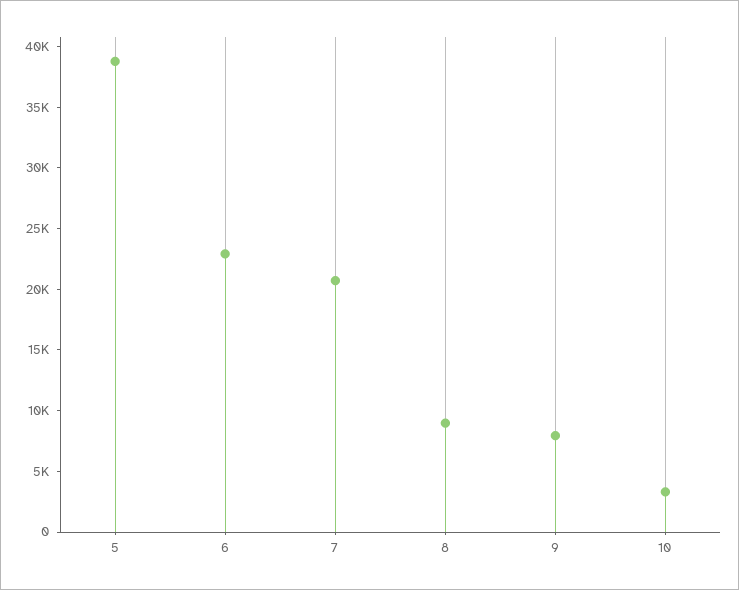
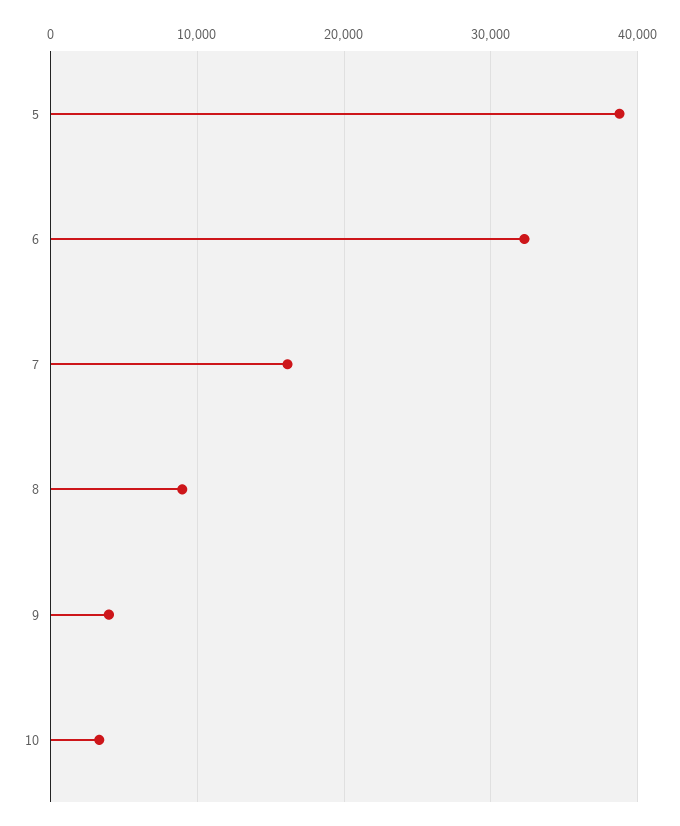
6: 23000 -> 32000
7: 21000 -> 16000
9: 8000 -> 4000

